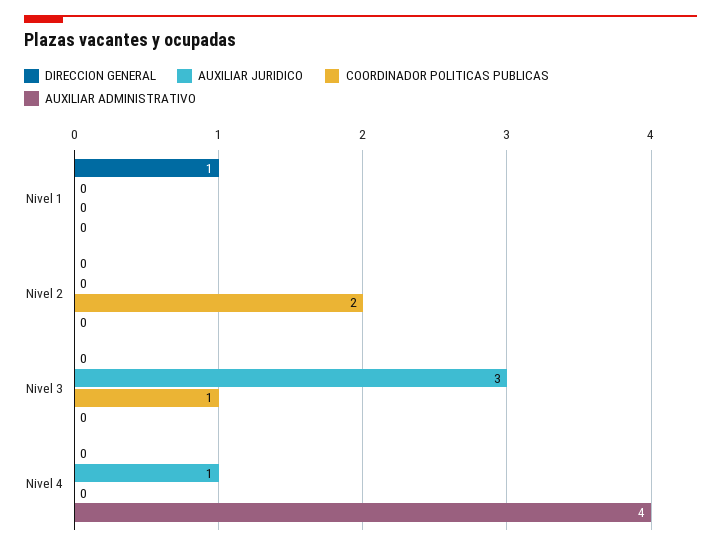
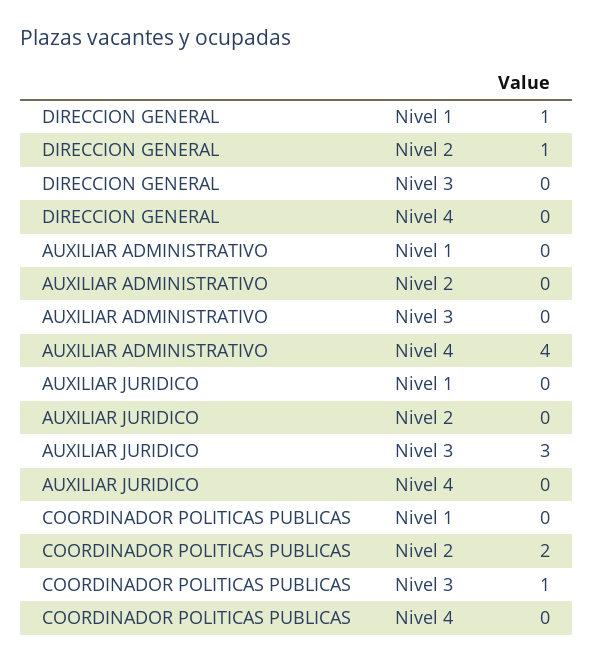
DIRECCION GENERAL, Nivel 2: 0 -> 1
AUXILIAR JURIDICO, Nivel 4: 1 -> 0

